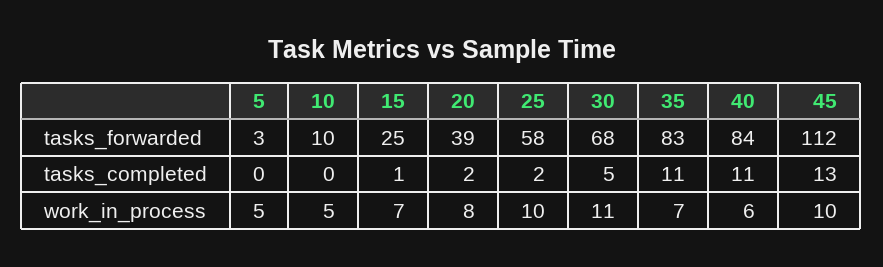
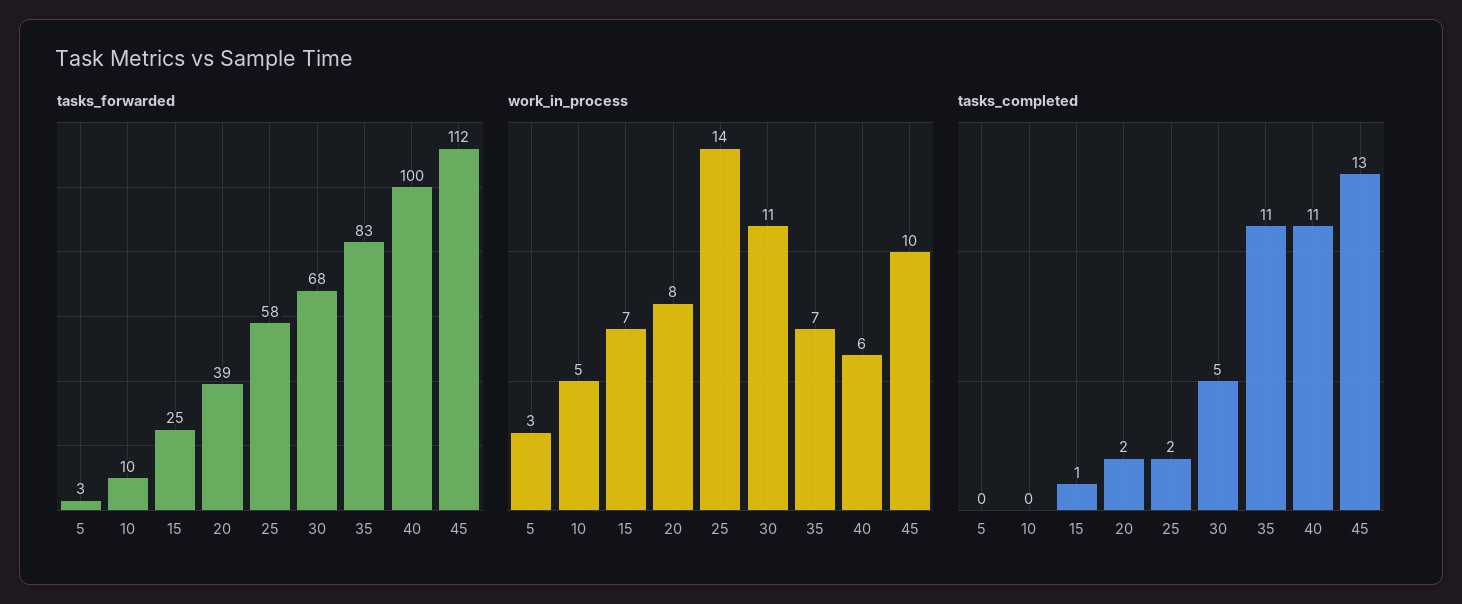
tasks_forwarded, 40: 84 -> 100
work_in_process, 5: 5 -> 3
work_in_process, 25: 10 -> 14

